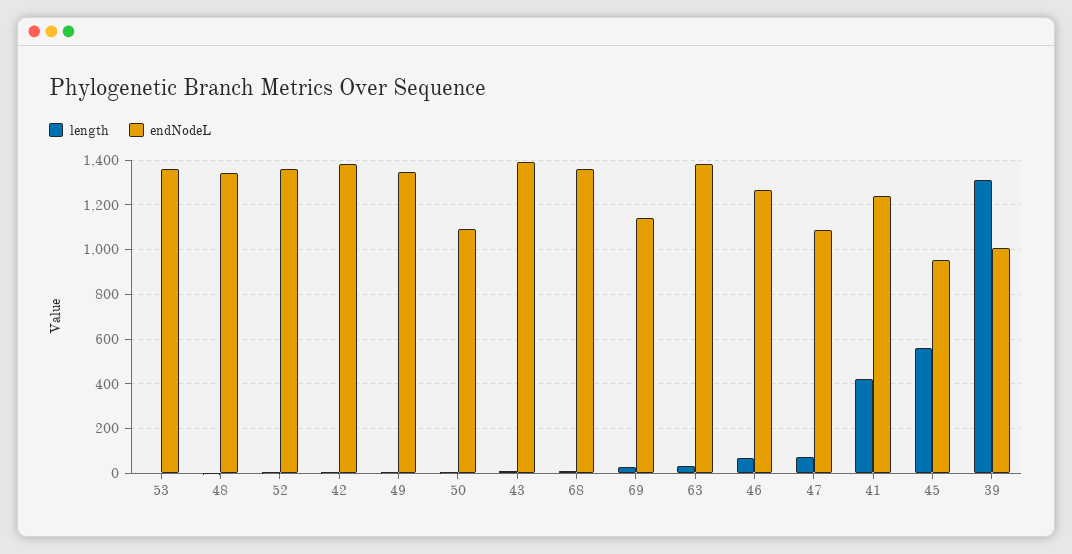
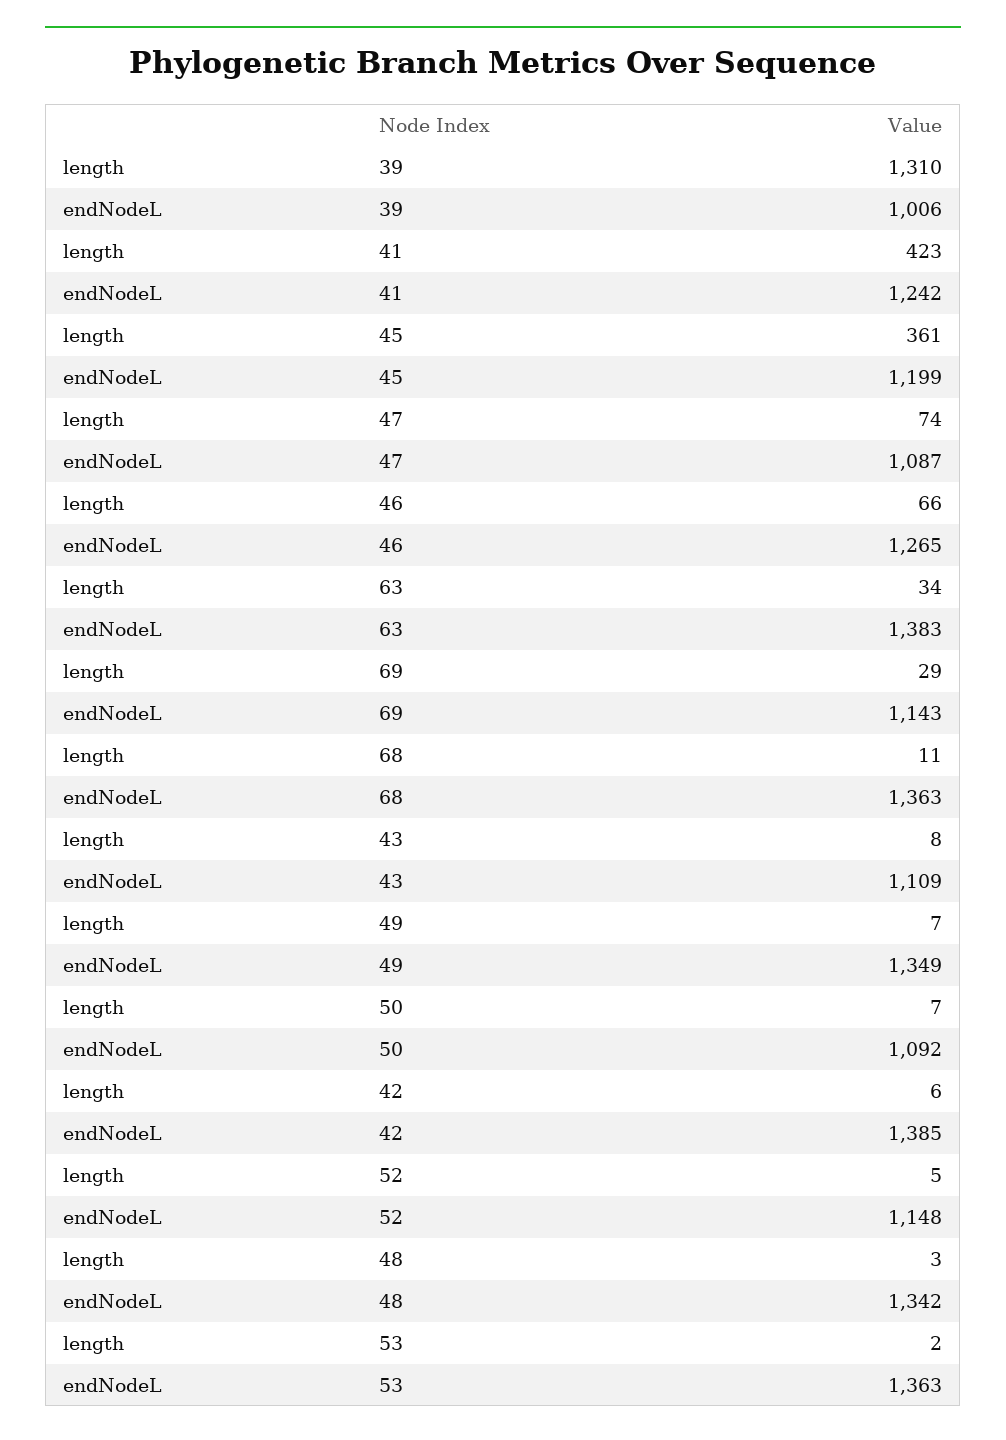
endNodeL, 52: 1350 -> 1148
endNodeL, 43: 1400 -> 1109
length, 45: 550 -> 361
endNodeL, 45: 950 -> 1199

